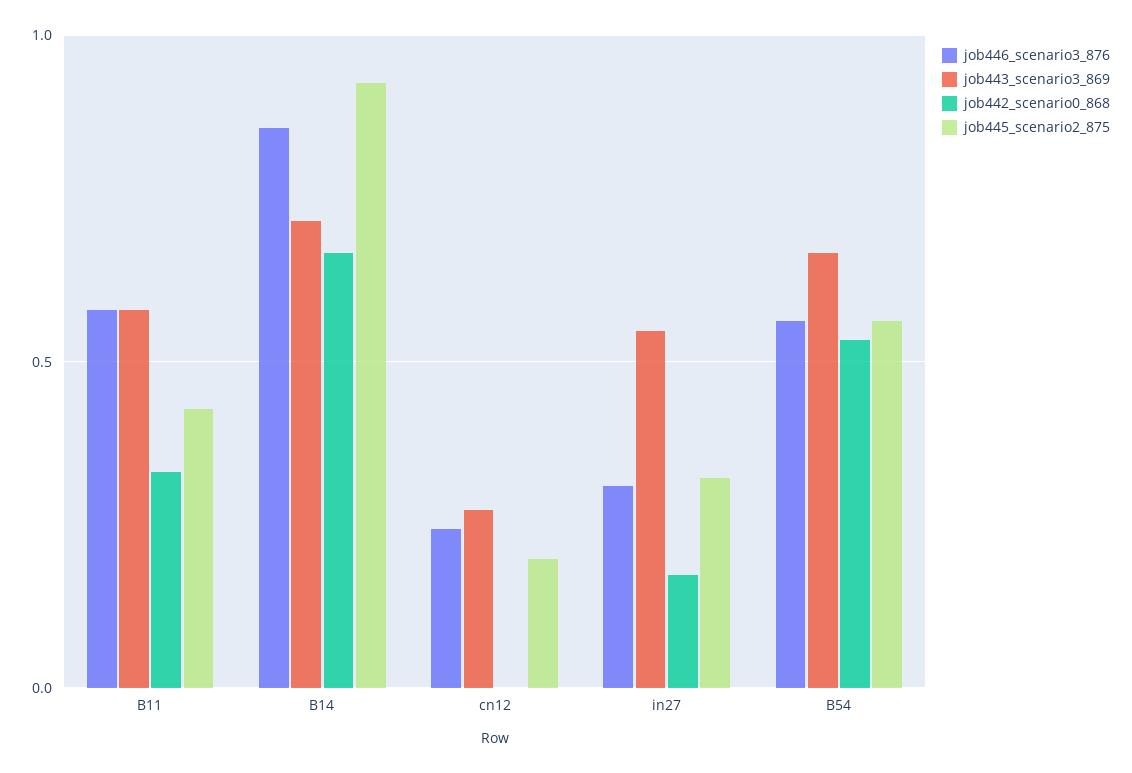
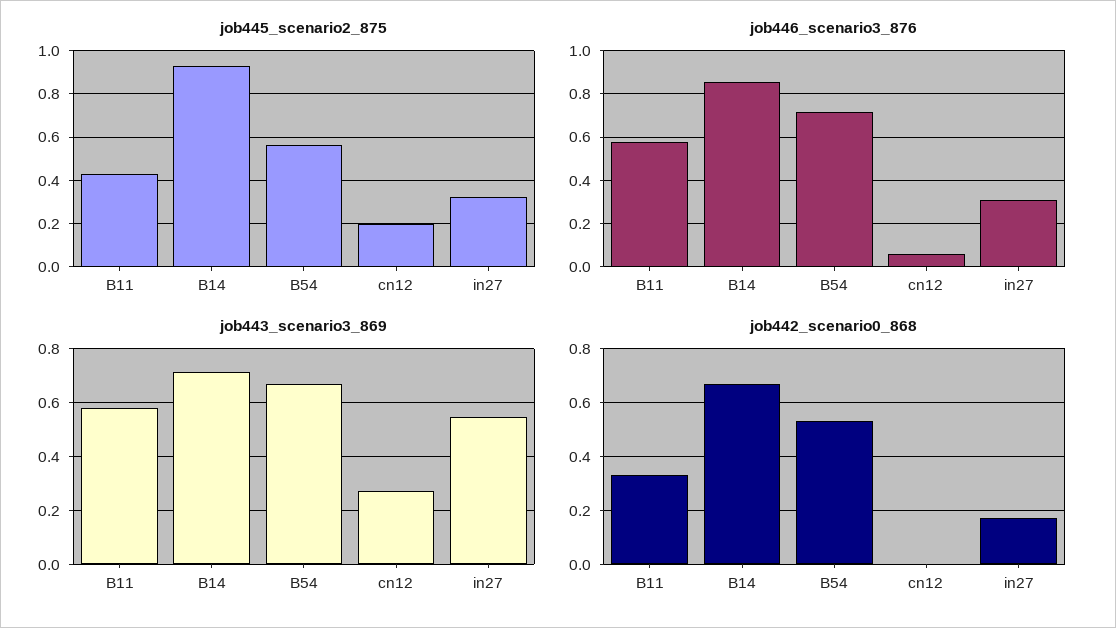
job446_scenario3_876, cn12: 0.25 -> 0.05
job446_scenario3_876, B54: 0.55 -> 0.7

